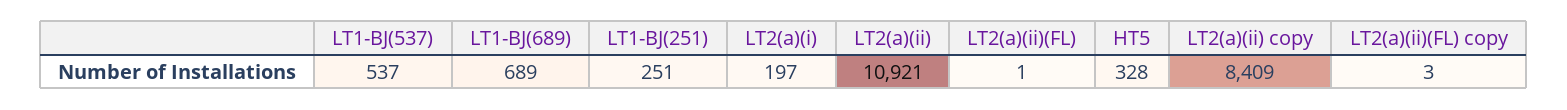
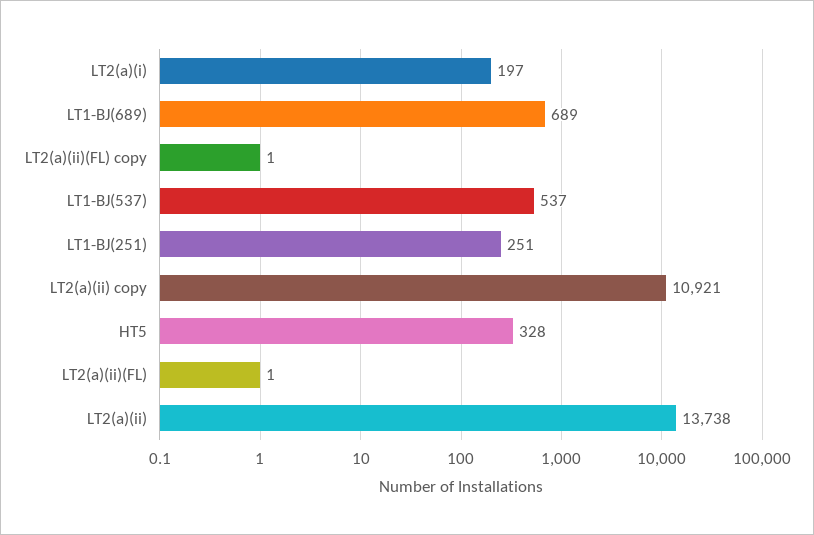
LT2(a)(ii): 10921 -> 13738
LT2(a)(ii) copy: 8409 -> 10921
LT2(a)(ii)(FL) copy: 3 -> 1

